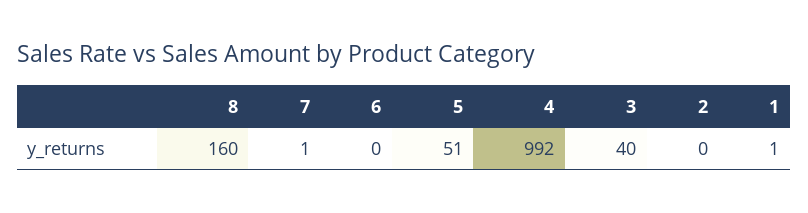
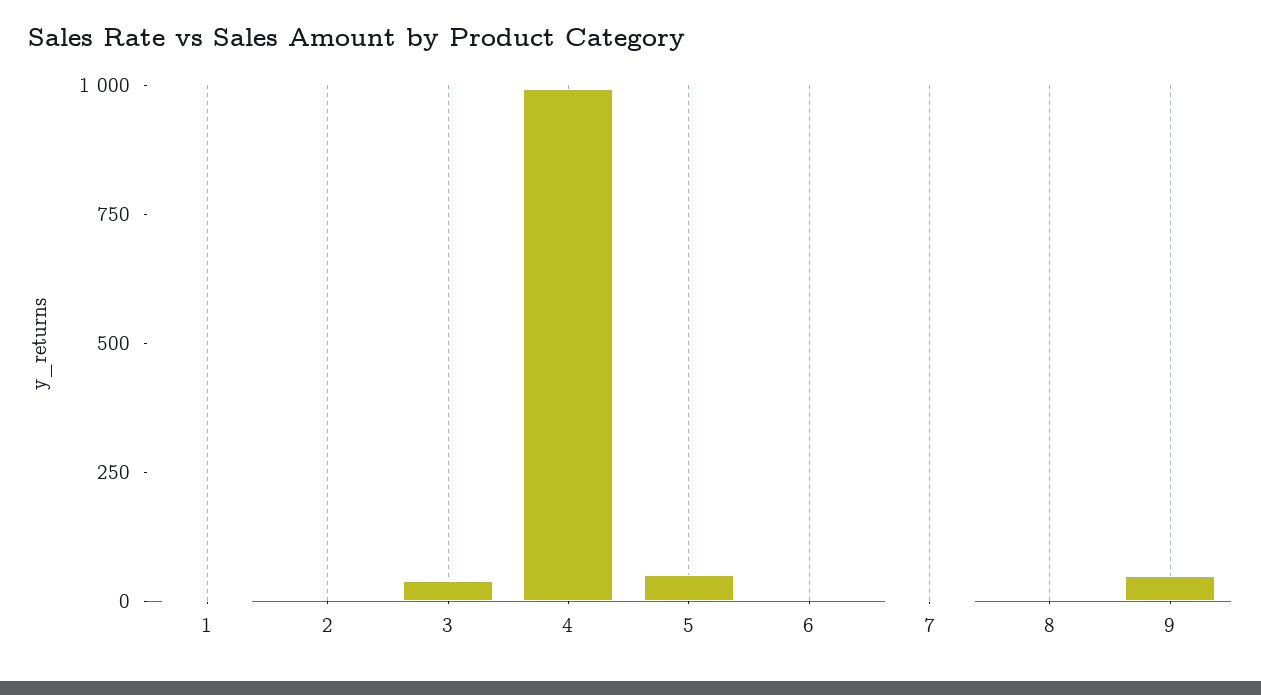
8: 160 -> 0
9: none -> 50

